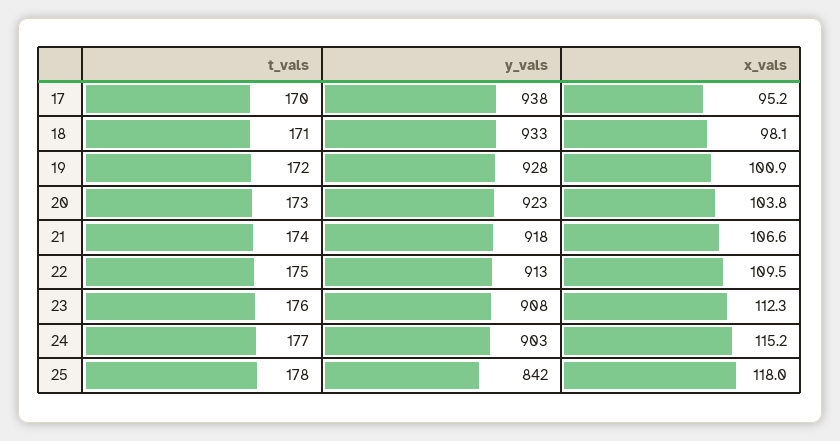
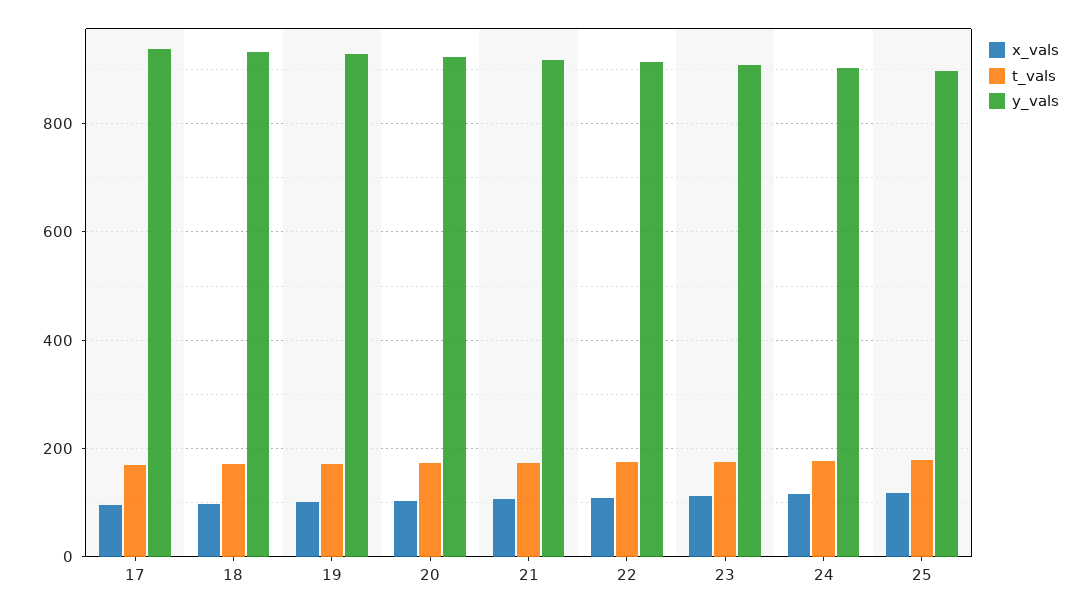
y_vals, 25: 842 -> 900

